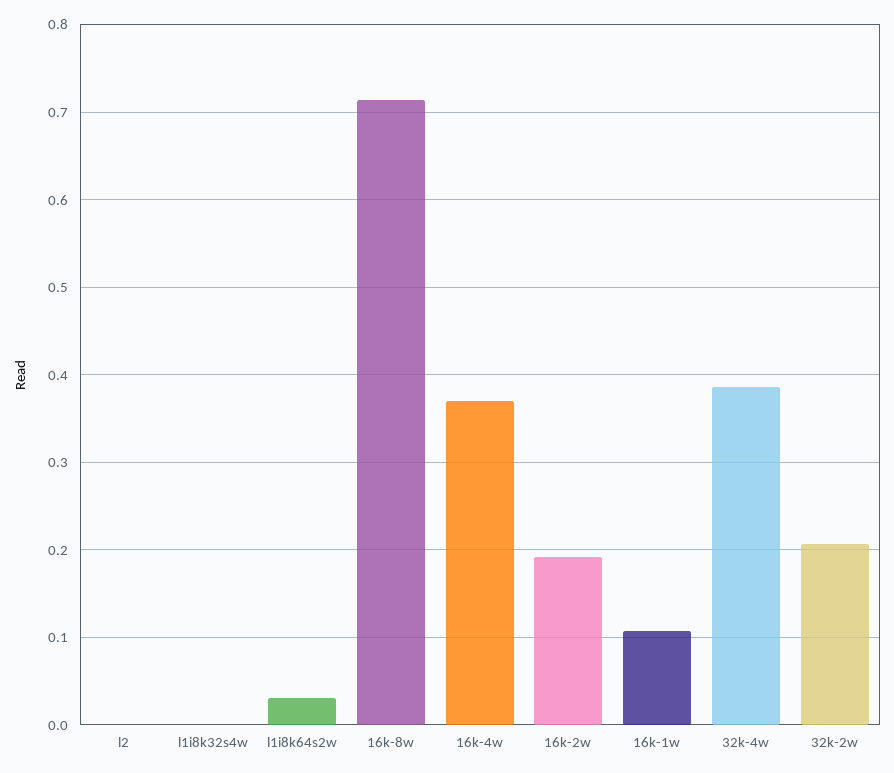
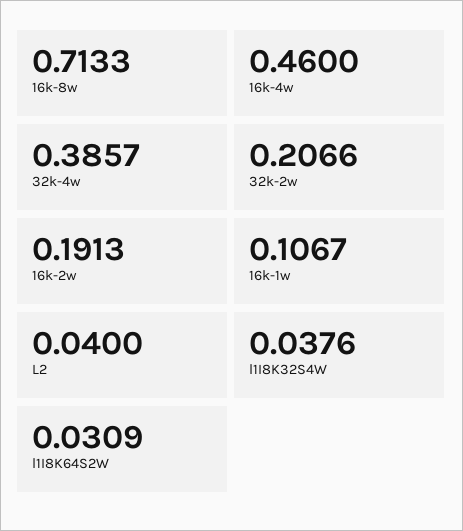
l2: 0 -> 0.04
l1i8k32s4w: 0 -> 0.0376
16k-4w: 0.37 -> 0.46

